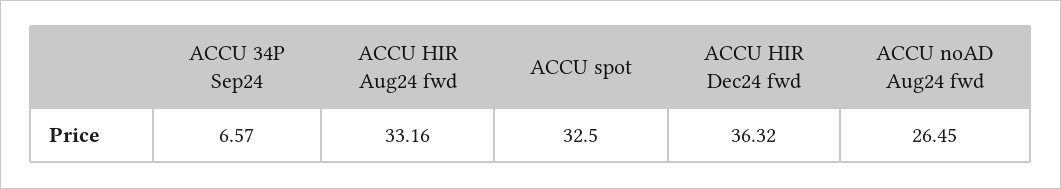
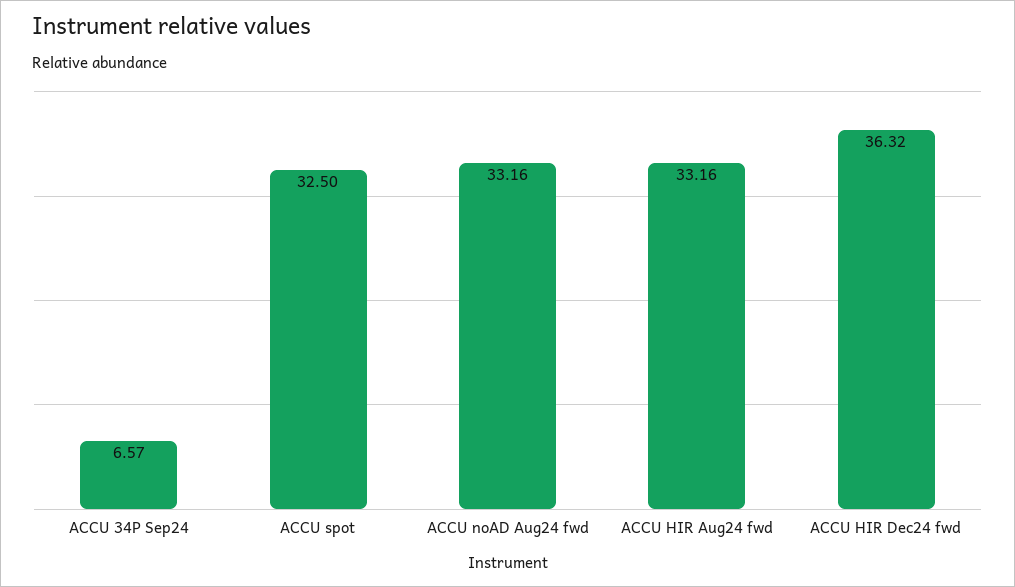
ACCU noAD Aug24 fwd: 26.45 -> 33.16

